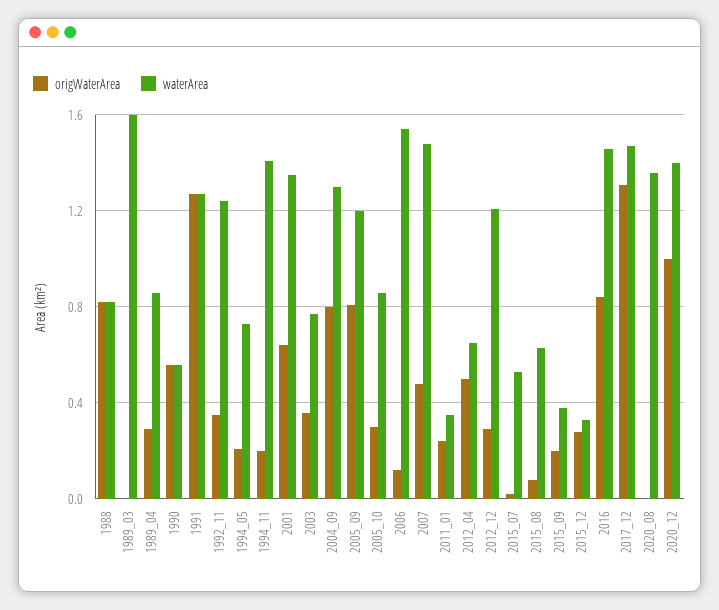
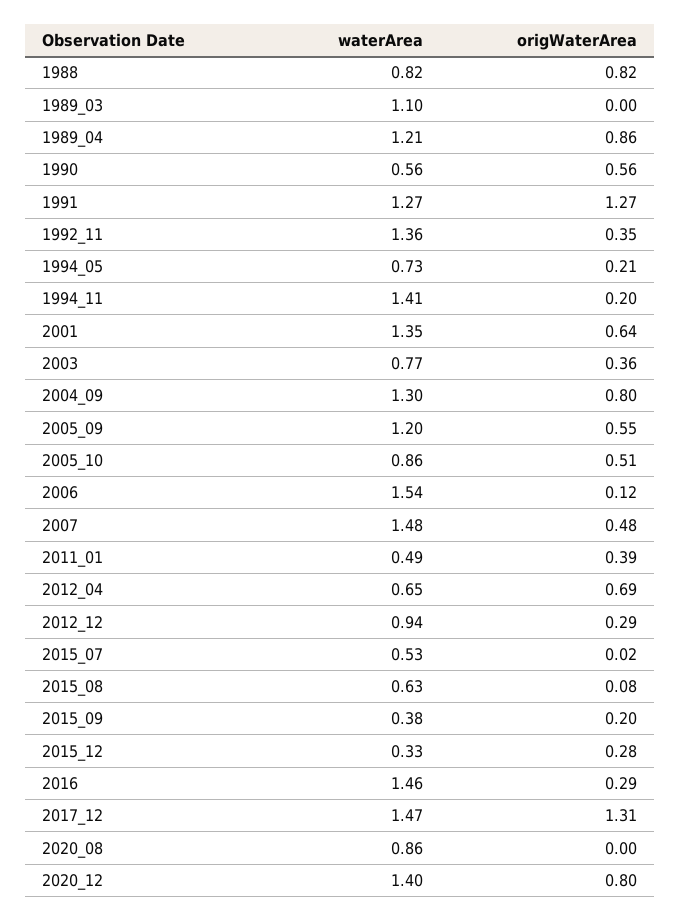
waterArea, 1989_03: 1.6 -> 1.1
origWaterArea, 1989_04: 0.3 -> 0.86
waterArea, 1989_04: 0.85 -> 1.21
waterArea, 1992_11: 1.25 -> 1.36
origWaterArea, 2005_09: 0.8 -> 0.55
origWaterArea, 2005_10: 0.3 -> 0.51
origWaterArea, 2011_01: 0.25 -> 0.39
waterArea, 2011_01: 0.35 -> 0.49
origWaterArea, 2012_04: 0.5 -> 0.69
waterArea, 2012_12: 1.2 -> 0.94
origWaterArea, 2016: 0.85 -> 0.29
waterArea, 2020_08: 1.35 -> 0.86
origWaterArea, 2020_12: 1 -> 0.8

